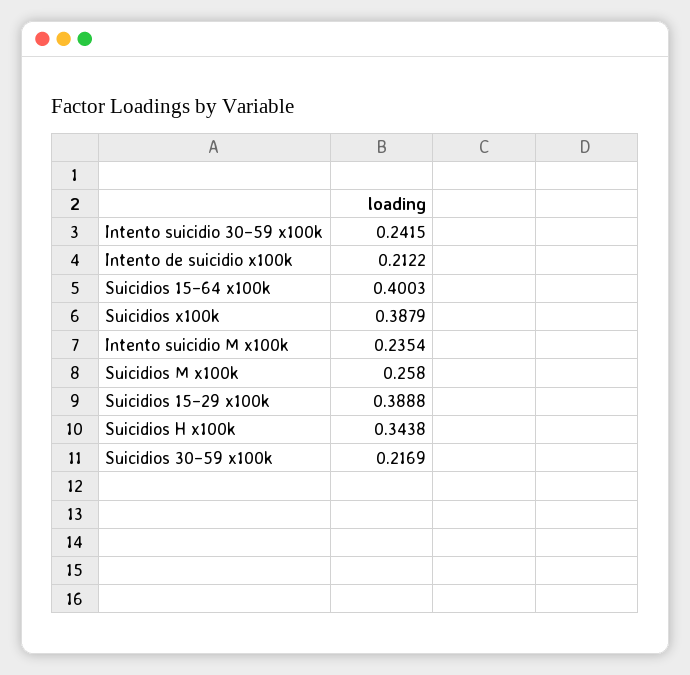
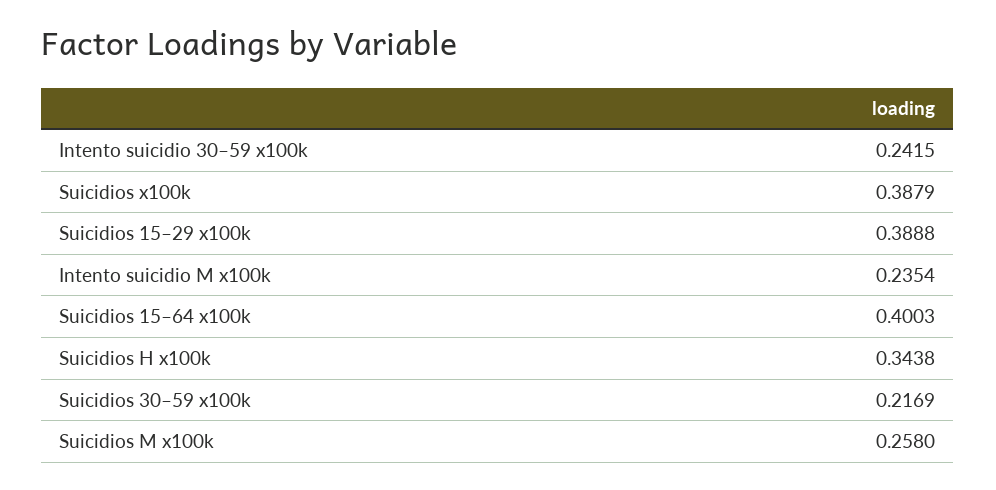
Intento de suicidio x100k: 0.2122 -> none

